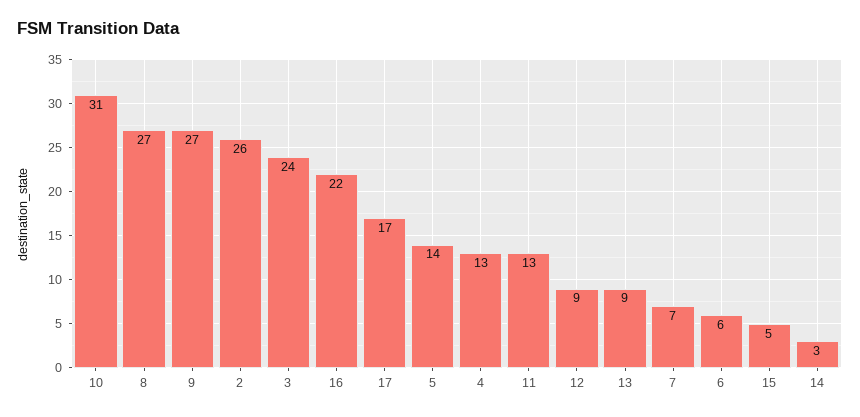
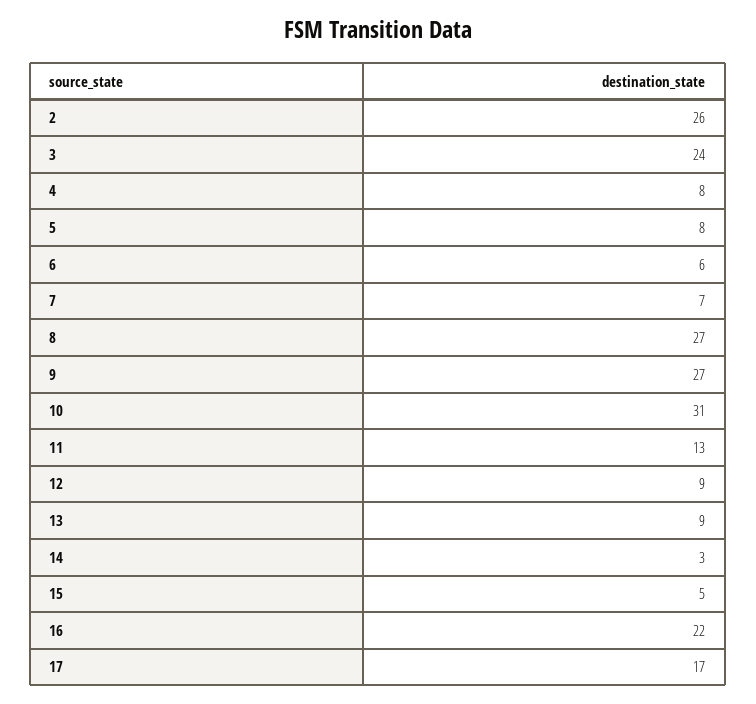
5: 14 -> 8
4: 13 -> 8

